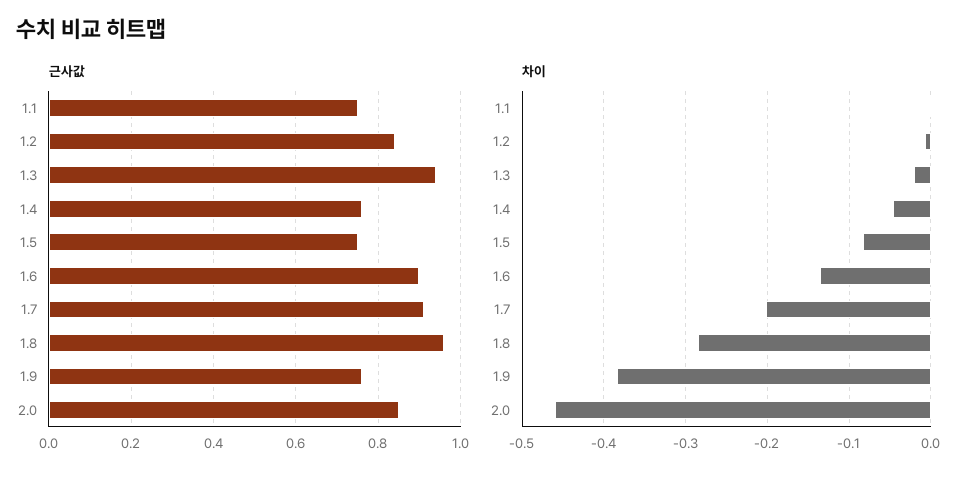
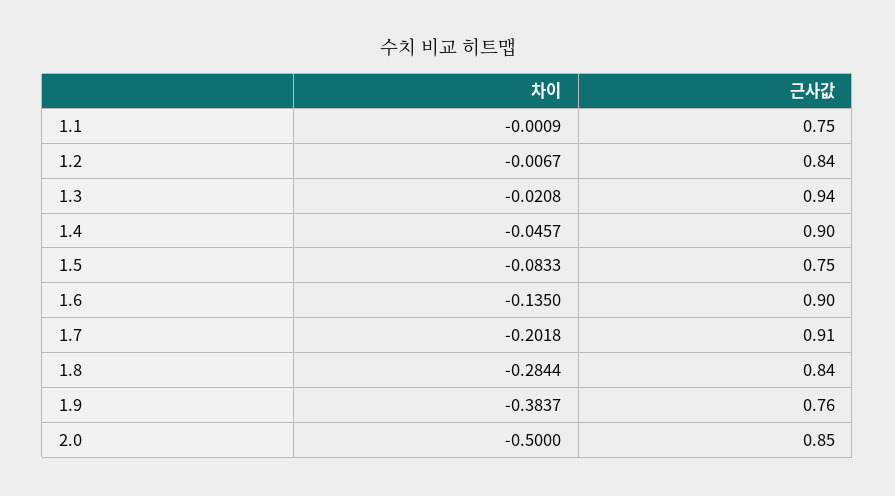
근사값, 1.4: 0.75 -> 0.9
근사값, 1.8: 0.95 -> 0.84
차이, 2.0: -0.46 -> -0.5

